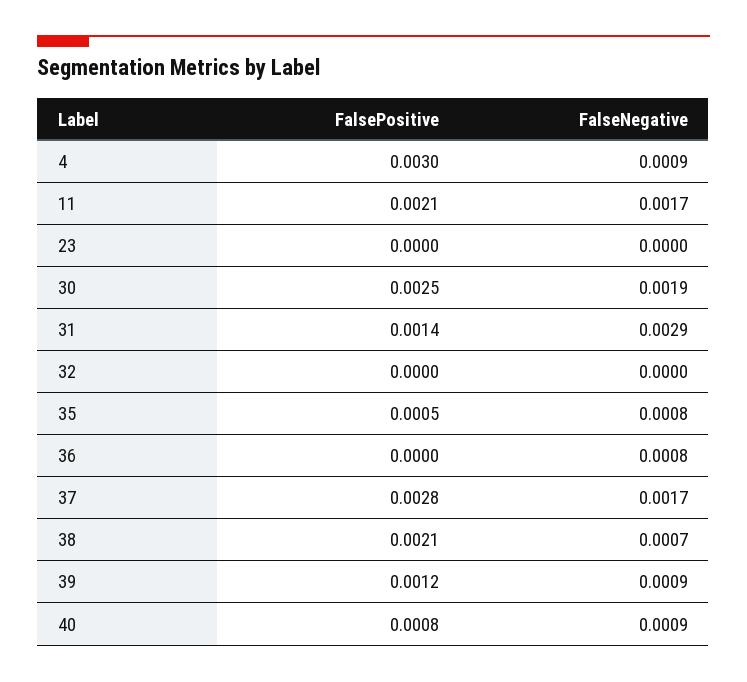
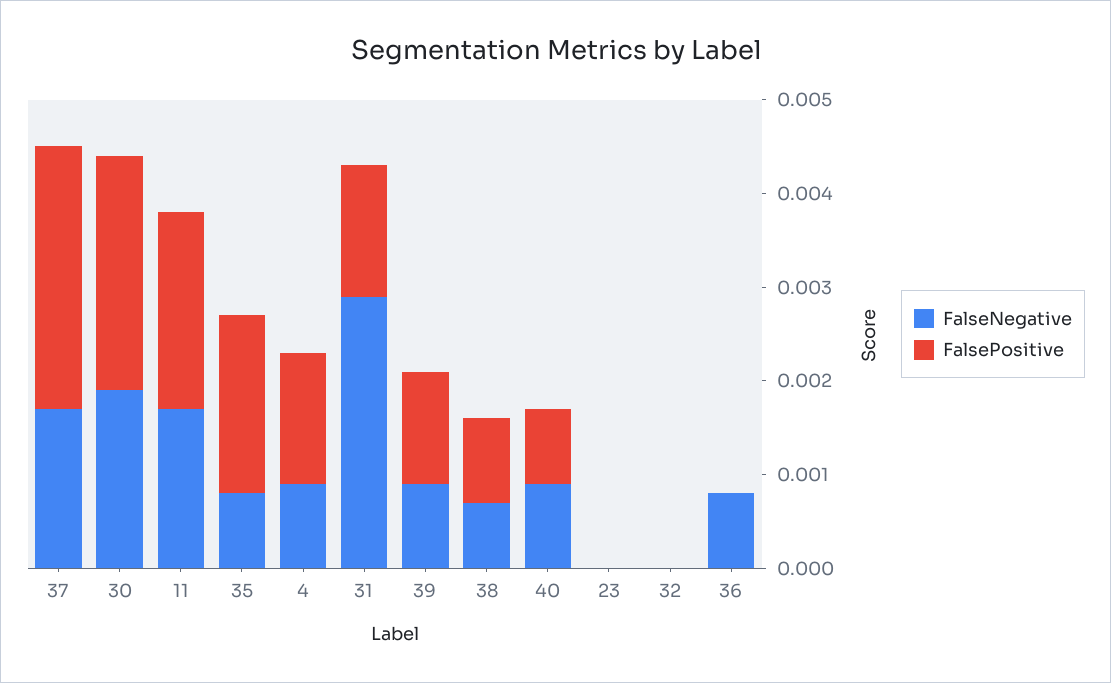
FalsePositive, 4: 0.003 -> 0.0014
FalsePositive, 35: 0.0005 -> 0.0019
FalsePositive, 38: 0.0021 -> 0.0009

